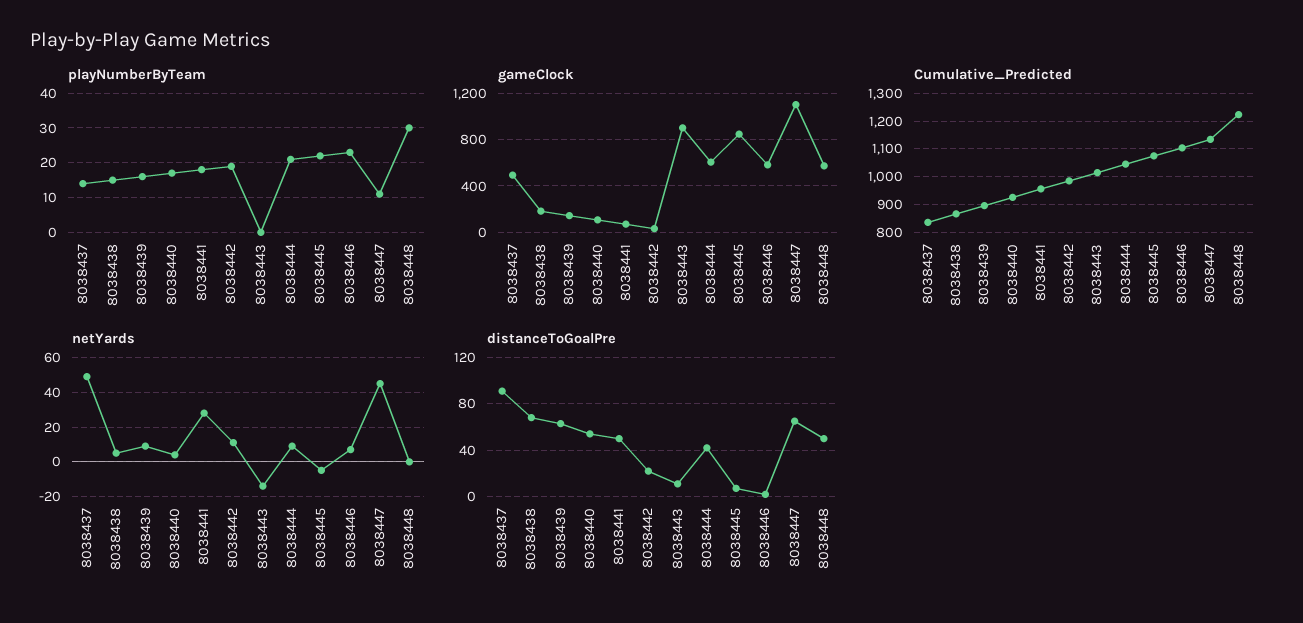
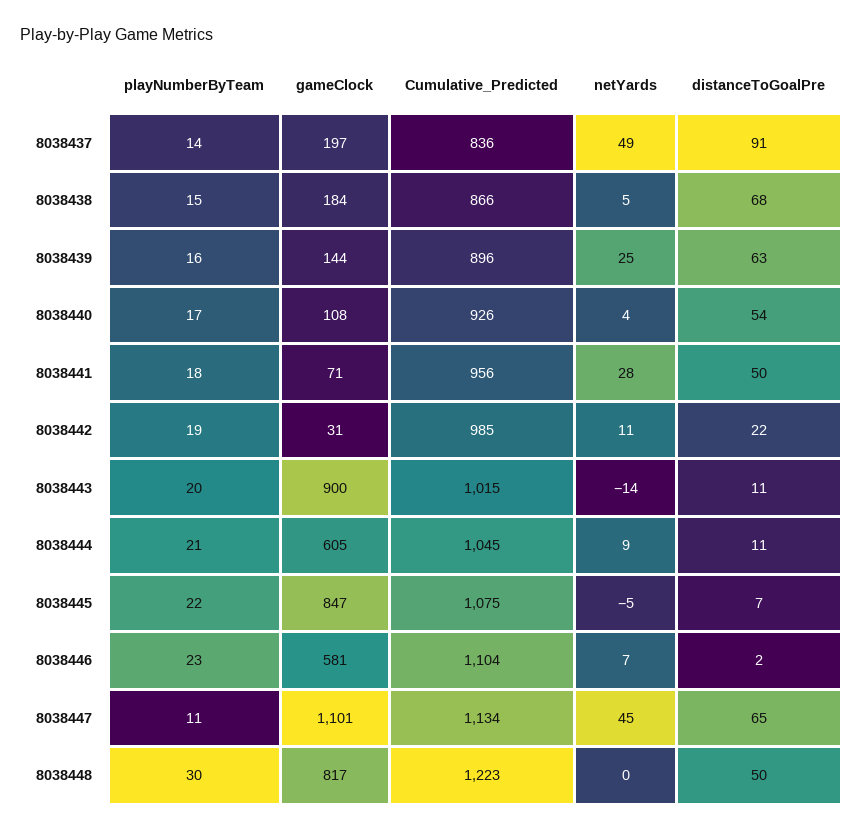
playNumberByTeam, 8038443: 0 -> 20
gameClock, 8038437: 500 -> 197
gameClock, 8038448: 600 -> 817
netYards, 8038439: 10 -> 25
distanceToGoalPre, 8038444: 40 -> 11

